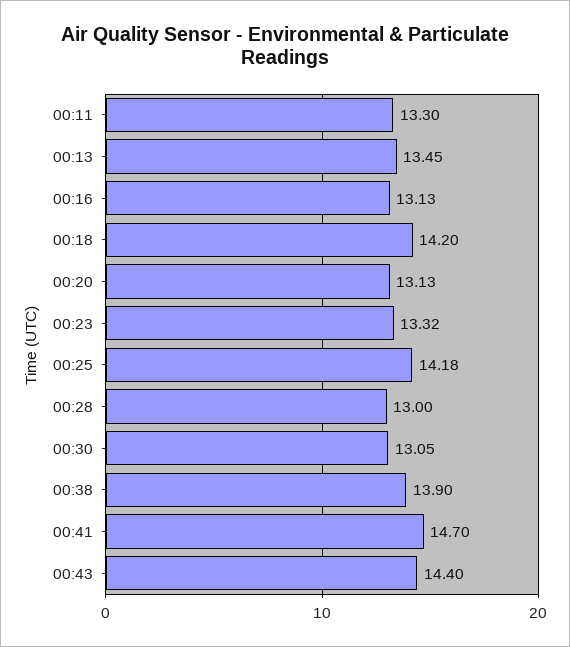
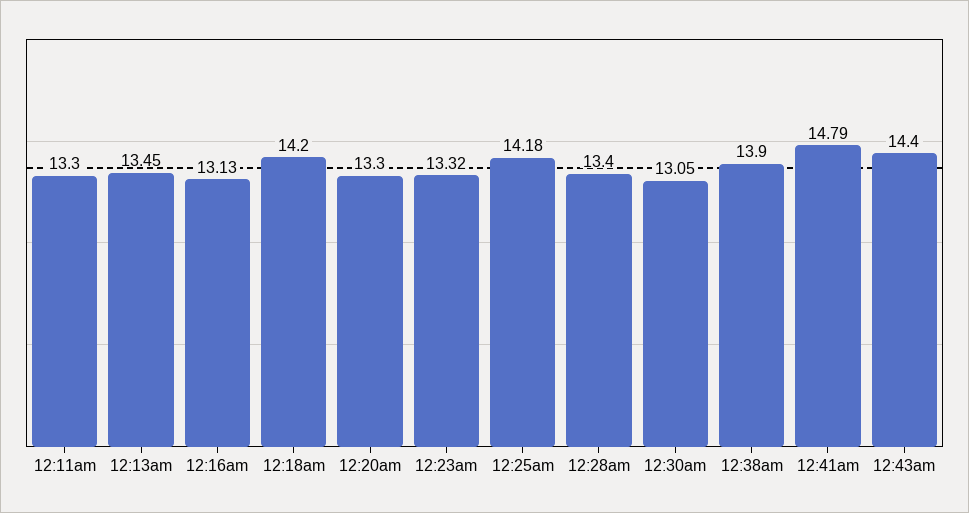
00:20: 13.13 -> 13.3
00:28: 13 -> 13.4
00:41: 14.7 -> 14.79

